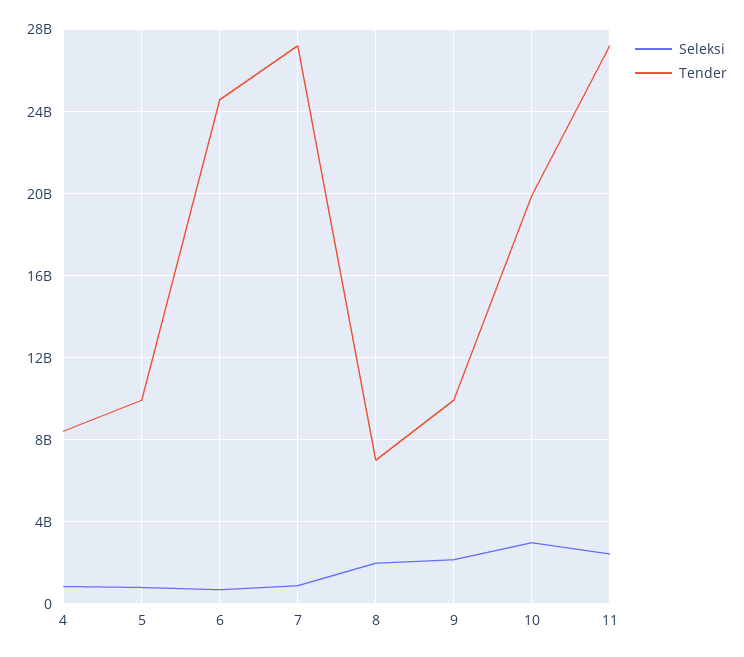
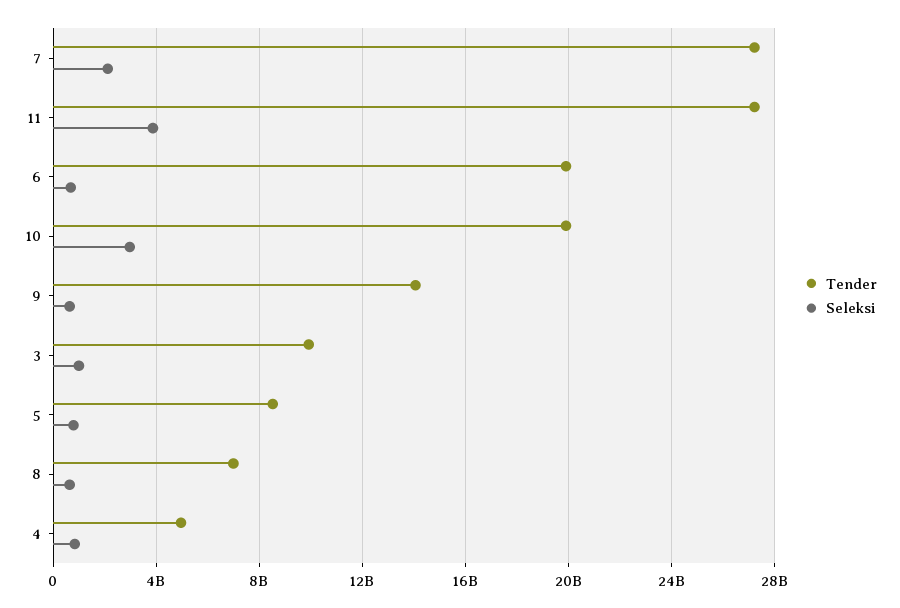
Tender, 4: 8500000000 -> 5000000000
Tender, 5: 10000000000 -> 8500000000
Tender, 6: 24500000000 -> 20000000000
Seleksi, 7: 1000000000 -> 2000000000
Seleksi, 8: 2000000000 -> 500000000
Seleksi, 9: 2000000000 -> 500000000
Tender, 9: 10000000000 -> 14000000000
Seleksi, 11: 2500000000 -> 4000000000
Tender, 3: none -> 10000000000
Seleksi, 3: none -> 1000000000

